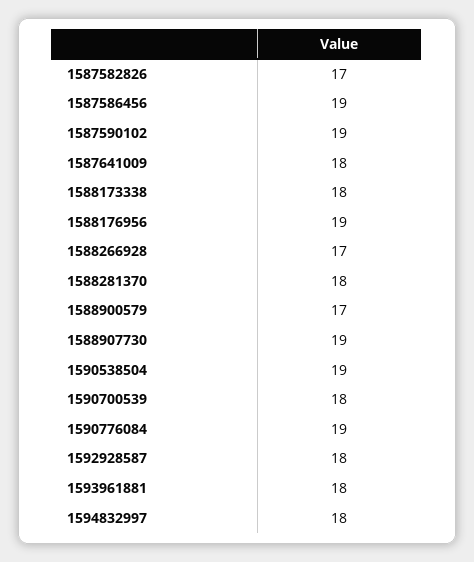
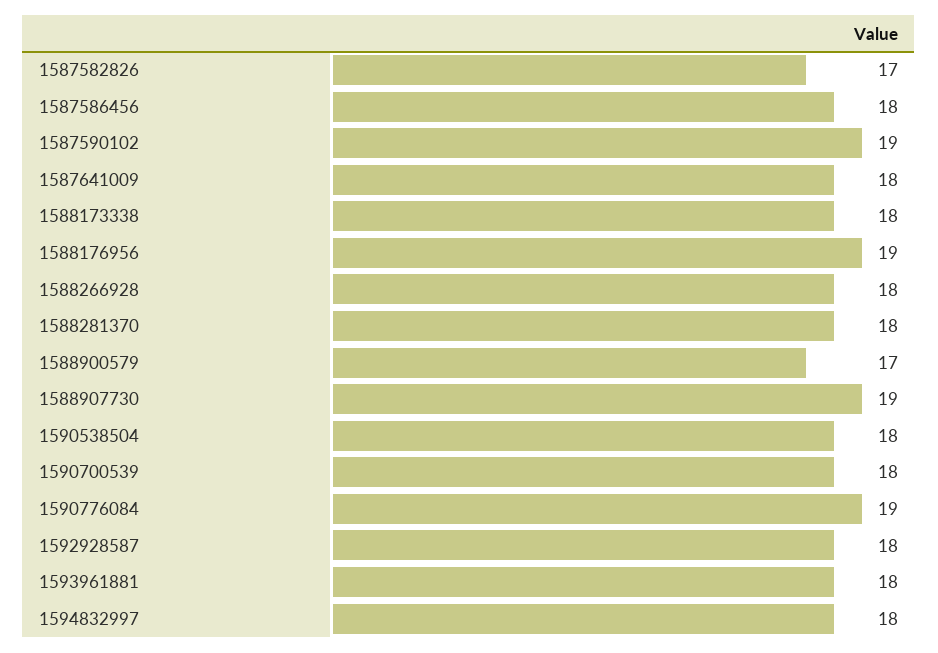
1587586456: 19 -> 18
1588266928: 17 -> 18
1590538504: 19 -> 18

